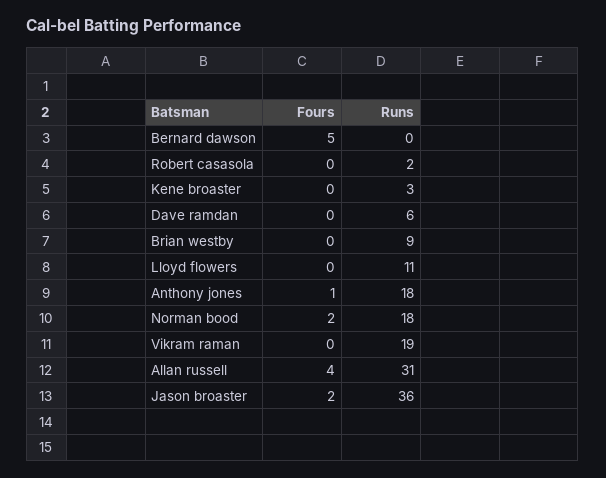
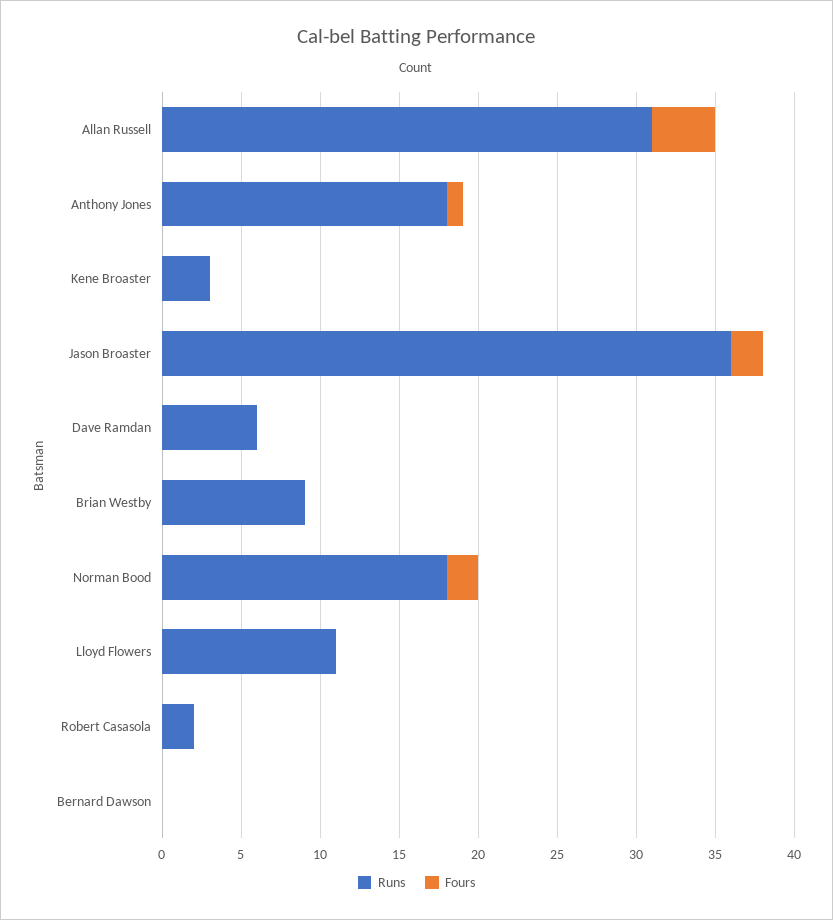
Fours, Bernard dawson: 5 -> 0
Fours, Vikram raman: 0 -> none
Runs, Vikram raman: 19 -> none

